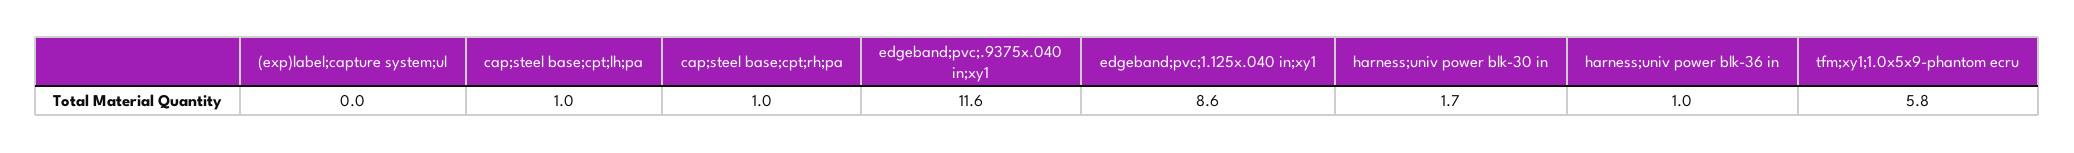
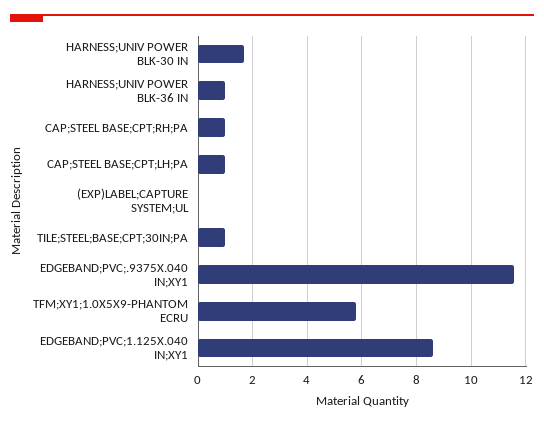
TILE;STEEL;BASE;CPT;30IN;PA: none -> 1

